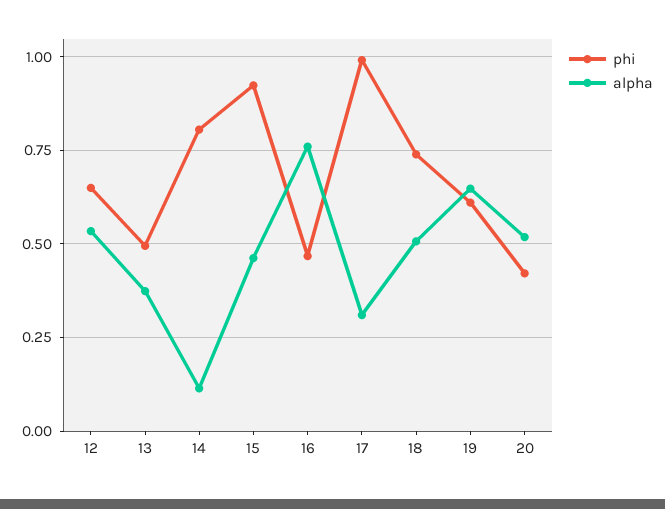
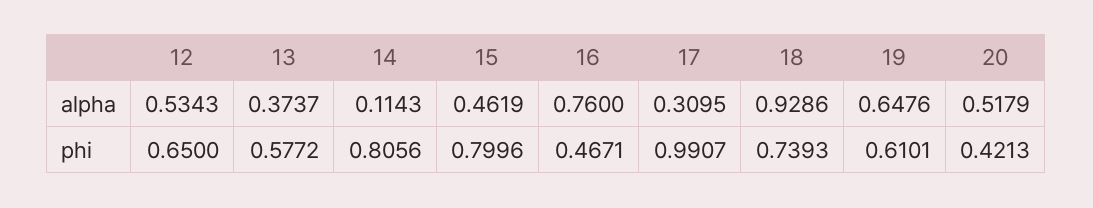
phi, 13: 0.5 -> 0.5772
phi, 15: 0.925 -> 0.7996
alpha, 18: 0.5 -> 0.9286

